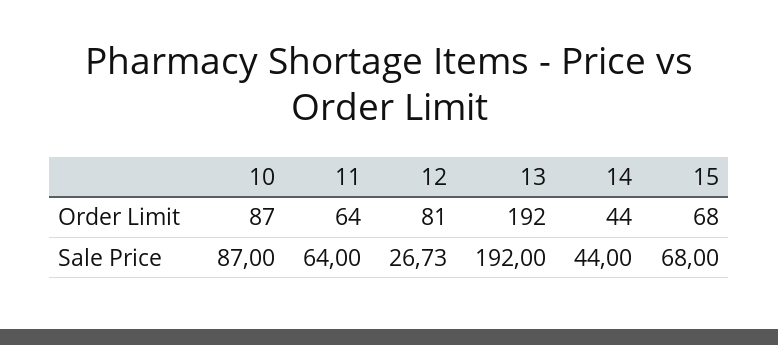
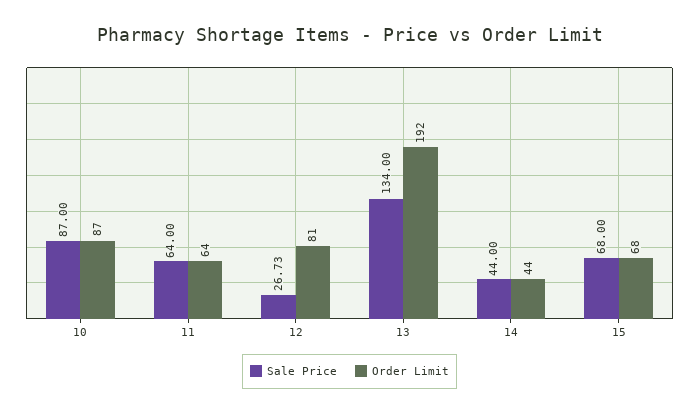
Sale Price, 13: 192 -> 134

